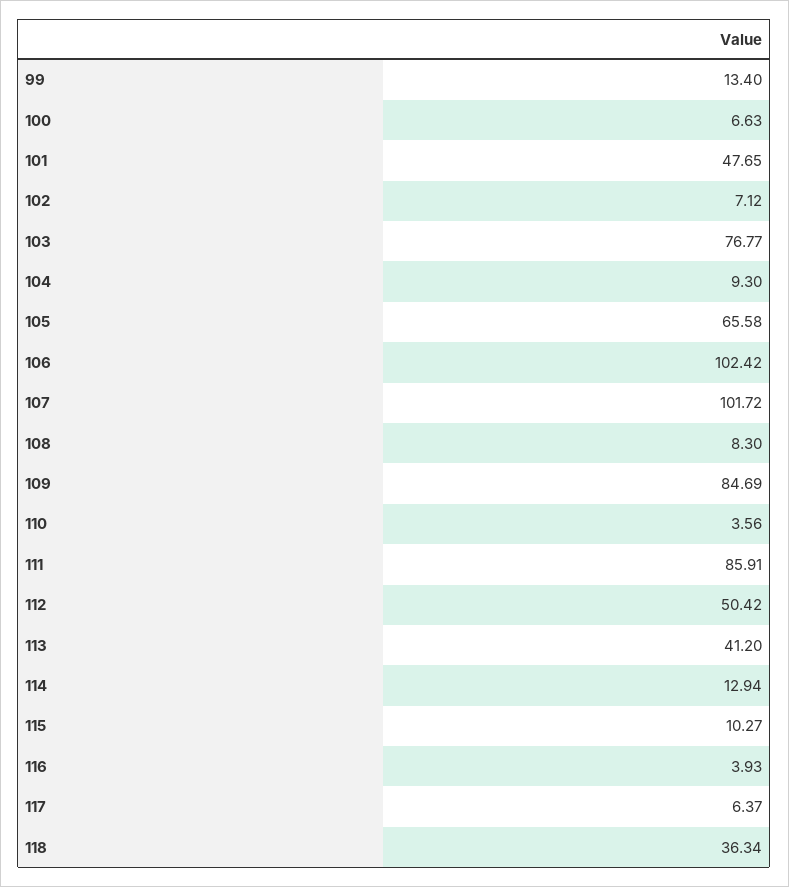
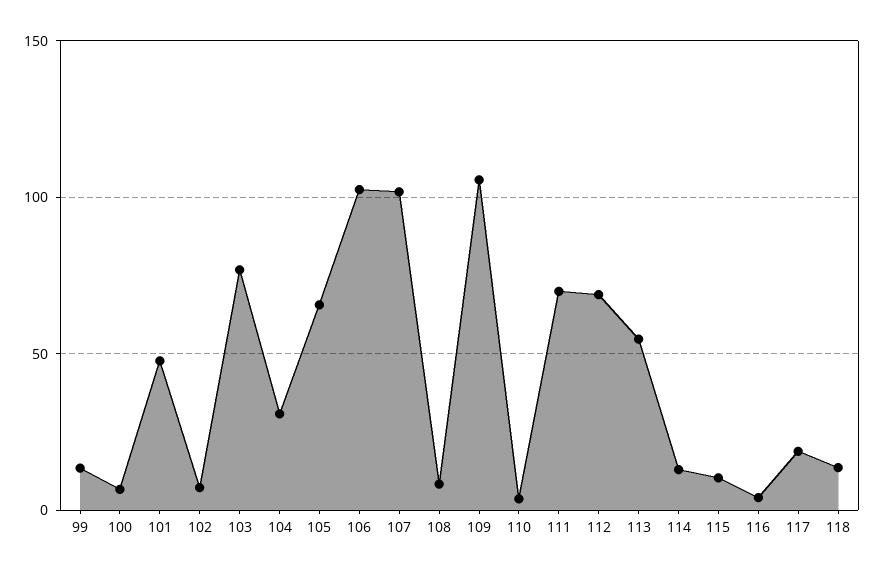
104: 9.3 -> 30
109: 84.69 -> 105
111: 85.91 -> 70
112: 50.42 -> 70
113: 41.2 -> 55
117: 6.37 -> 20
118: 36.34 -> 15

